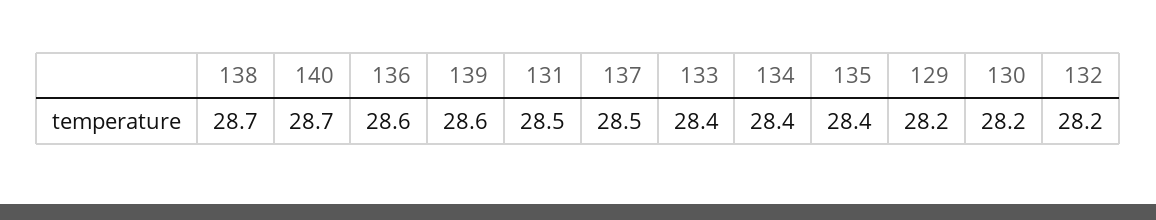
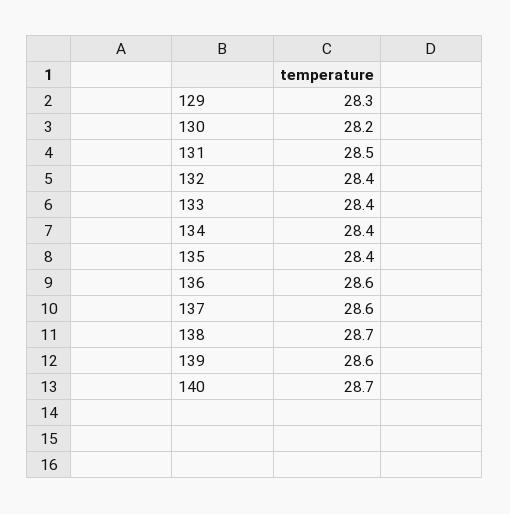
137: 28.5 -> 28.6
129: 28.2 -> 28.3
132: 28.2 -> 28.4

